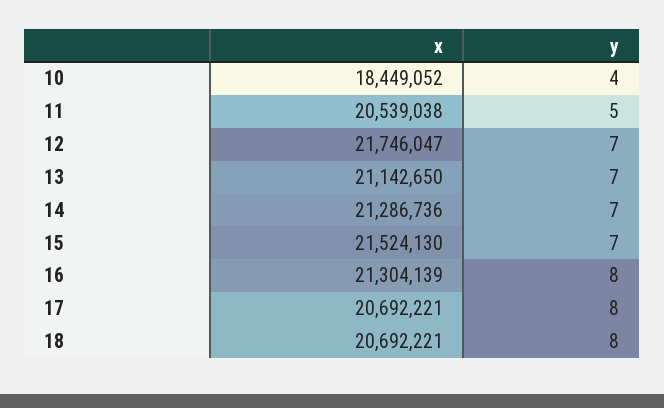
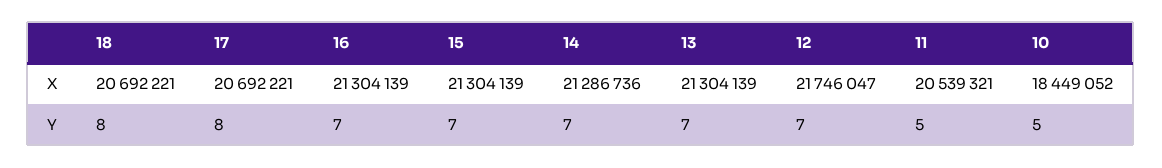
y, 10: 4 -> 5
x, 11: 20539038 -> 20539321
x, 13: 21142650 -> 21304139
x, 15: 21524130 -> 21304139
y, 16: 8 -> 7

